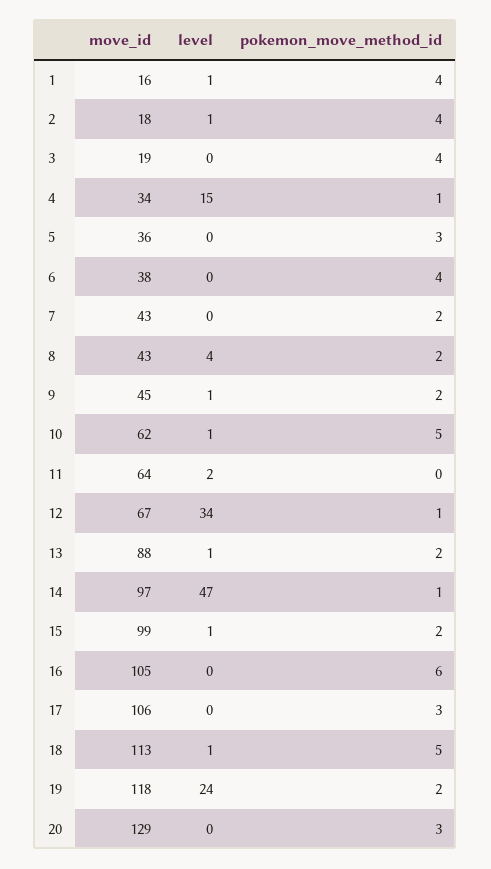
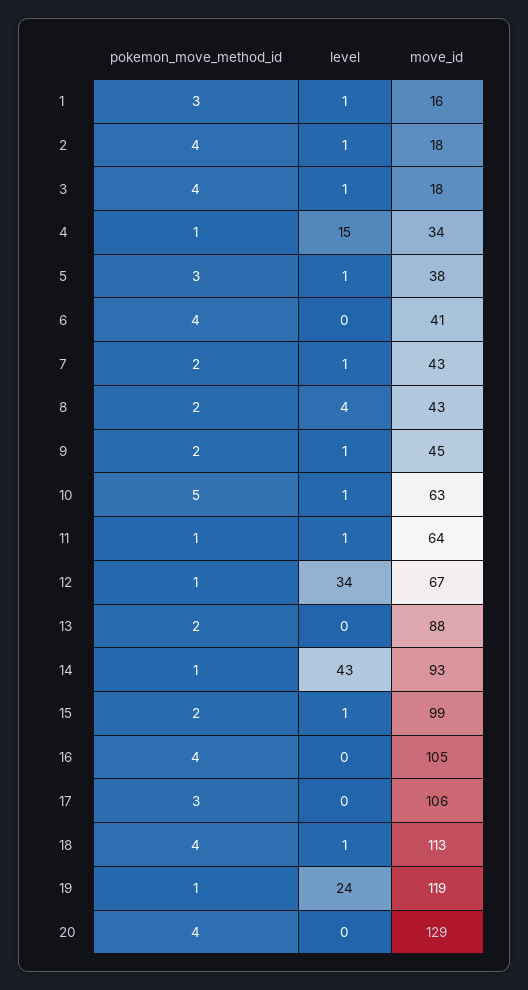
pokemon_move_method_id, 1: 4 -> 3
move_id, 3: 19 -> 18
level, 3: 0 -> 1
move_id, 5: 36 -> 38
level, 5: 0 -> 1
move_id, 6: 38 -> 41
level, 7: 0 -> 1
move_id, 10: 62 -> 63
level, 11: 2 -> 1
pokemon_move_method_id, 11: 0 -> 1
level, 13: 1 -> 0
move_id, 14: 97 -> 93
level, 14: 47 -> 43
pokemon_move_method_id, 16: 6 -> 4
pokemon_move_method_id, 18: 5 -> 4
move_id, 19: 118 -> 119
pokemon_move_method_id, 19: 2 -> 1
pokemon_move_method_id, 20: 3 -> 4

